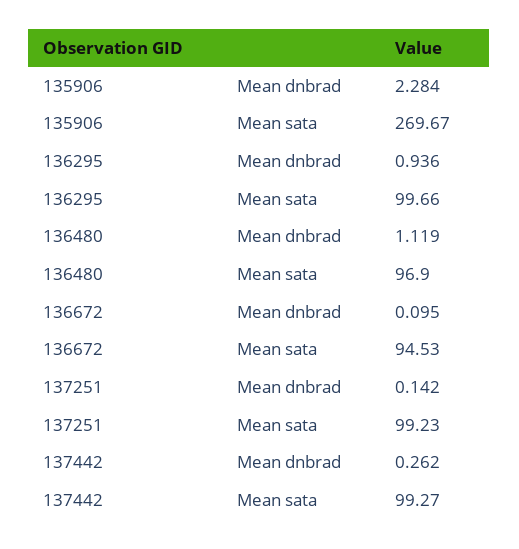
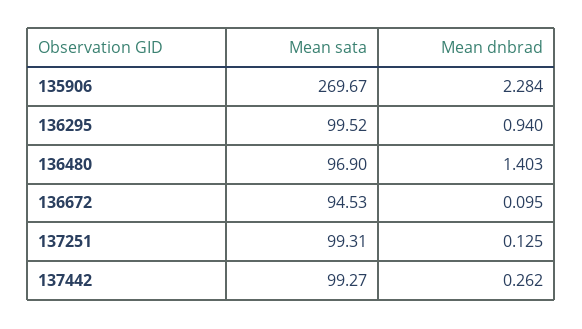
136295, Mean dnbrad: 0.936 -> 0.94
136295, Mean sata: 99.66 -> 99.52
136480, Mean dnbrad: 1.119 -> 1.403
137251, Mean dnbrad: 0.142 -> 0.125
137251, Mean sata: 99.23 -> 99.31

